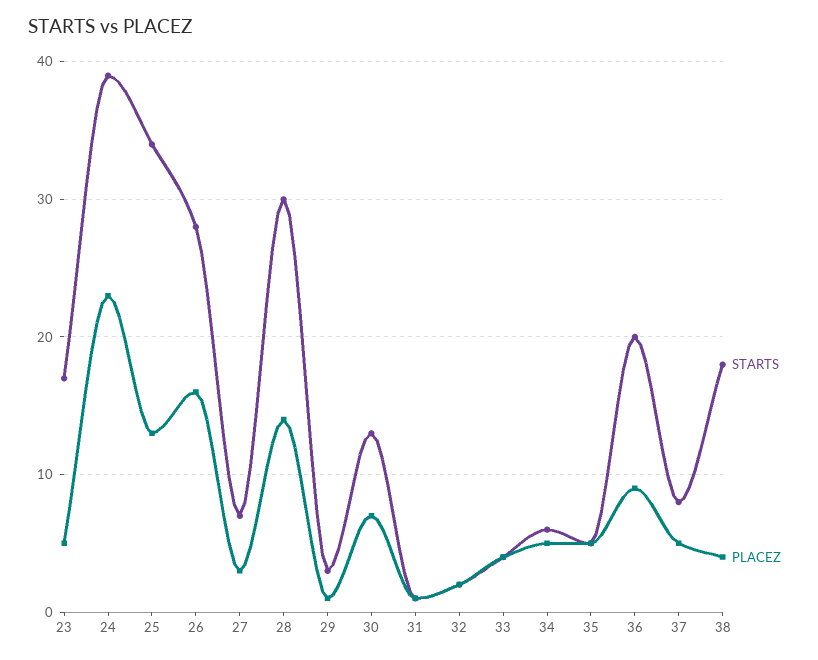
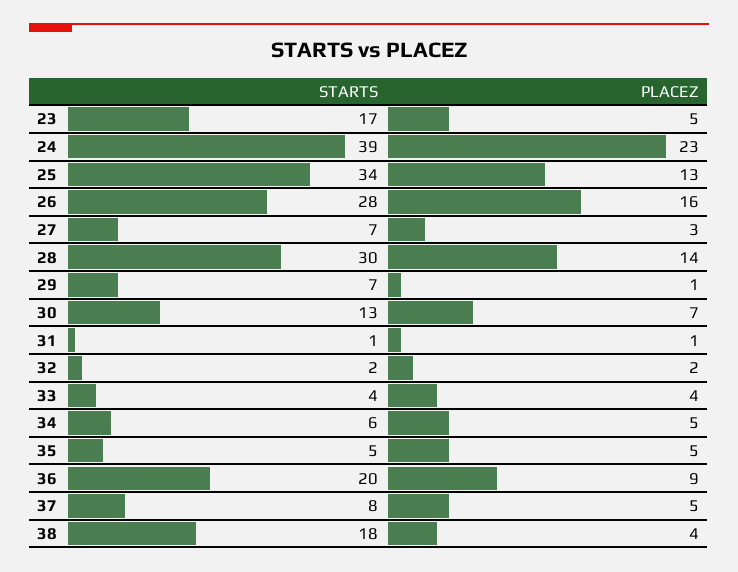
STARTS, 29: 3 -> 7

